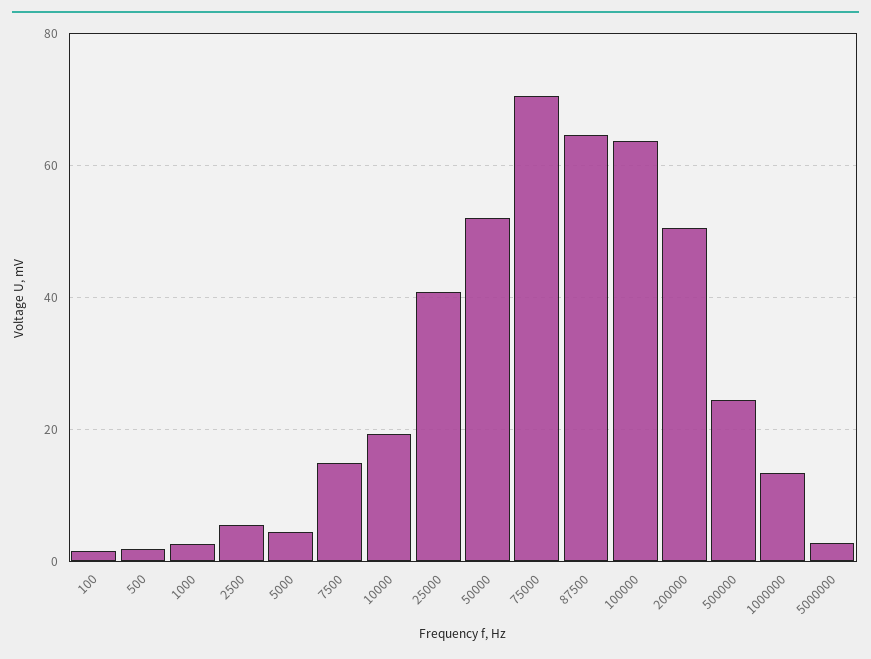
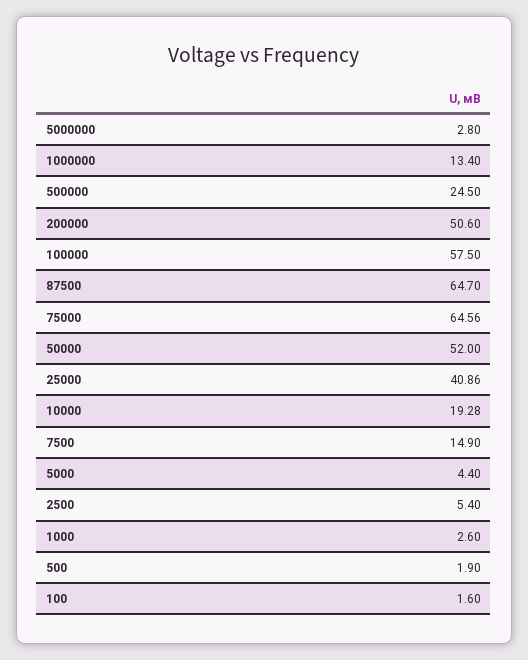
75000: 70 -> 64.56
100000: 64 -> 57.5

